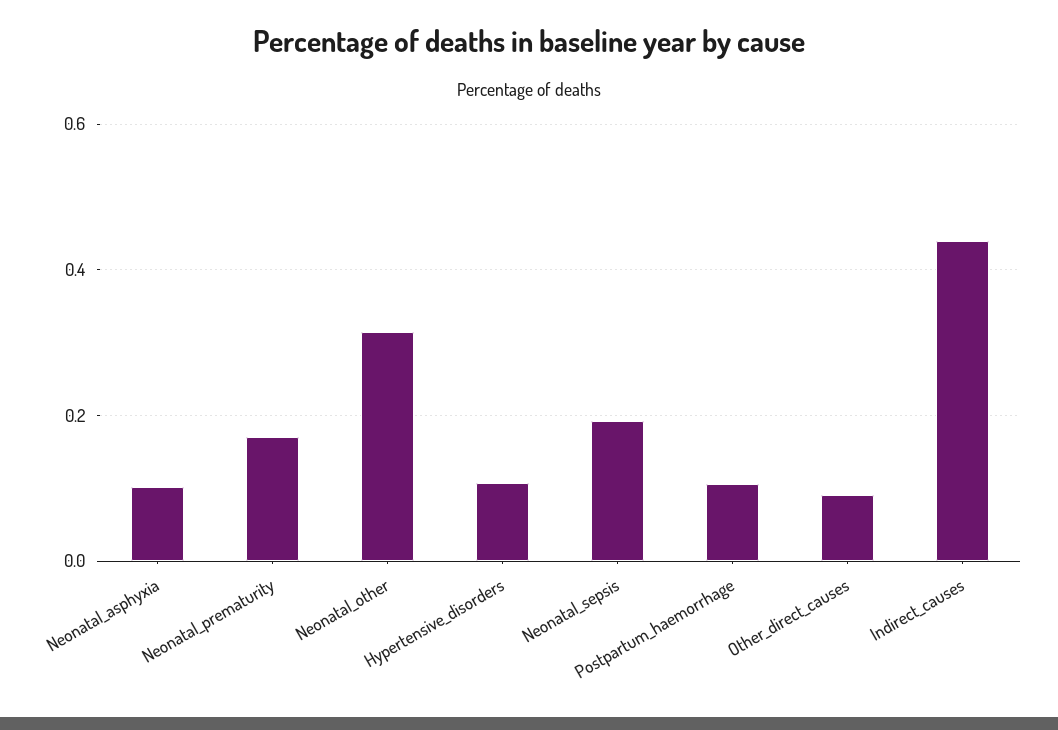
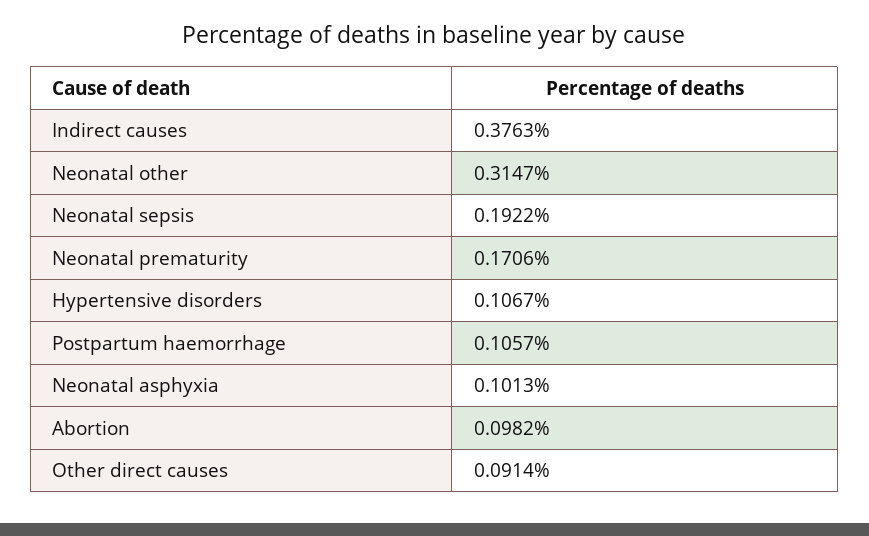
Indirect_causes: 0.44 -> 0.3763
Abortion: none -> 0.0982

